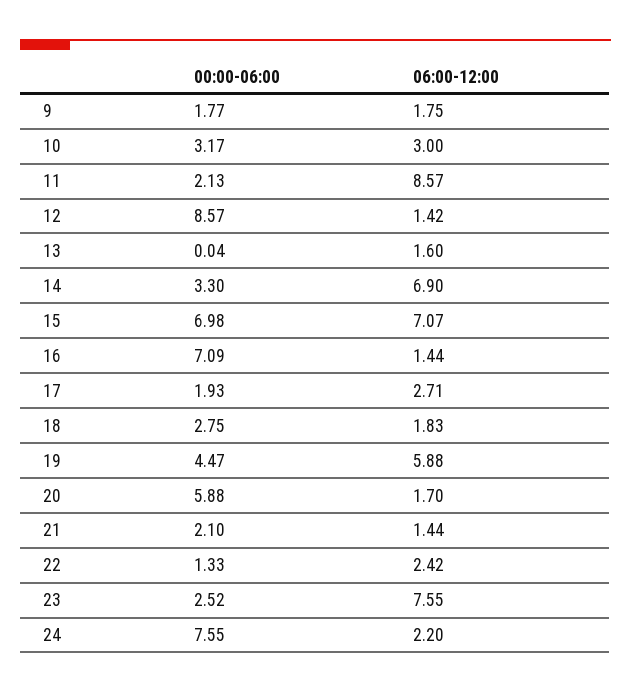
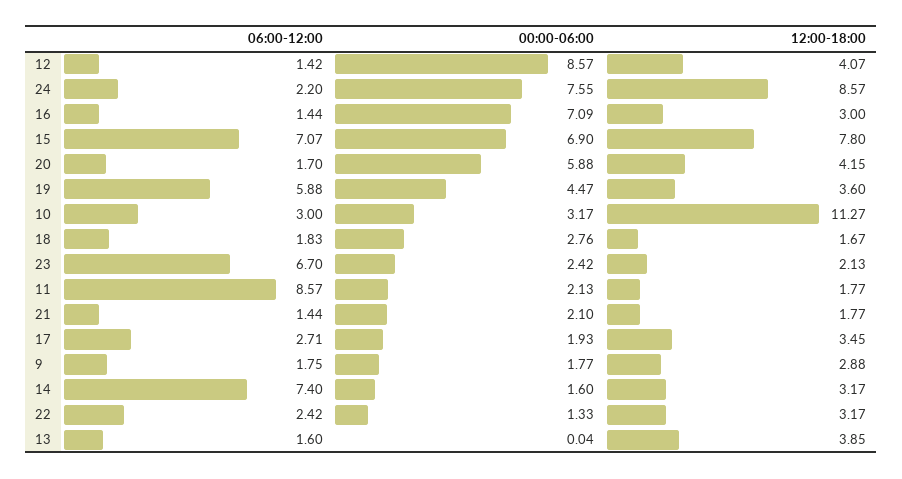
00:00-06:00, 14: 3.3 -> 1.6
06:00-12:00, 14: 6.9 -> 7.4
00:00-06:00, 15: 6.98 -> 6.9
00:00-06:00, 18: 2.75 -> 2.76
00:00-06:00, 23: 2.52 -> 2.42
06:00-12:00, 23: 7.55 -> 6.7
12:00-18:00, 12: none -> 4.07
12:00-18:00, 24: none -> 8.57
12:00-18:00, 16: none -> 3
12:00-18:00, 15: none -> 7.8
12:00-18:00, 20: none -> 4.15
12:00-18:00, 19: none -> 3.6
12:00-18:00, 10: none -> 11.27
12:00-18:00, 18: none -> 1.67
12:00-18:00, 23: none -> 2.13
12:00-18:00, 11: none -> 1.77
12:00-18:00, 21: none -> 1.77
12:00-18:00, 17: none -> 3.45
12:00-18:00, 9: none -> 2.88
12:00-18:00, 14: none -> 3.17
12:00-18:00, 22: none -> 3.17
12:00-18:00, 13: none -> 3.85

